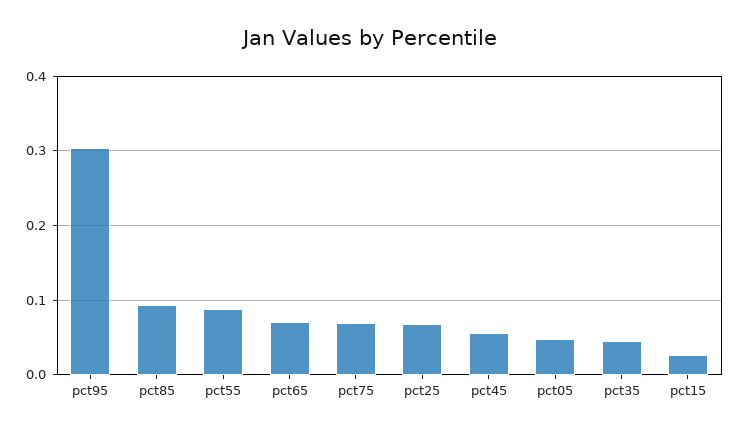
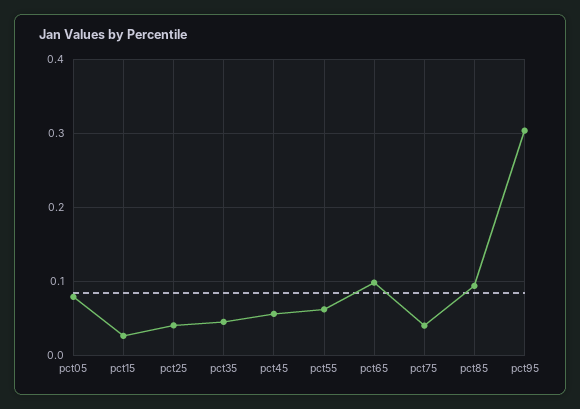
pct55: 0.09 -> 0.06
pct65: 0.07 -> 0.1
pct75: 0.07 -> 0.04
pct25: 0.07 -> 0.04
pct05: 0.05 -> 0.08

